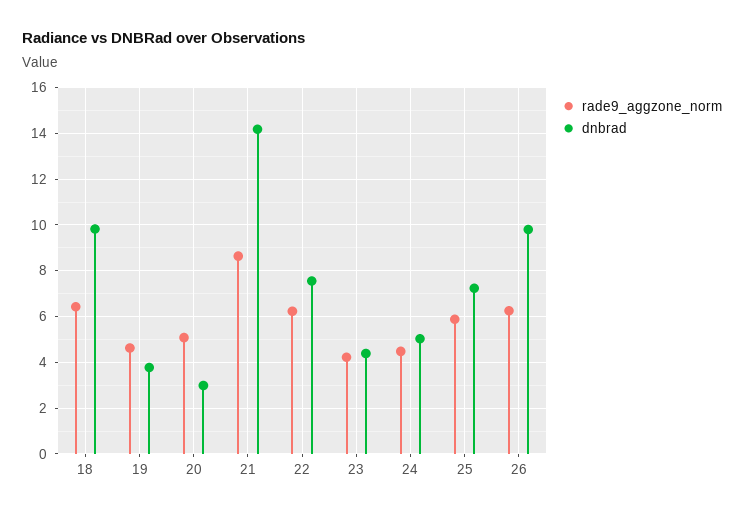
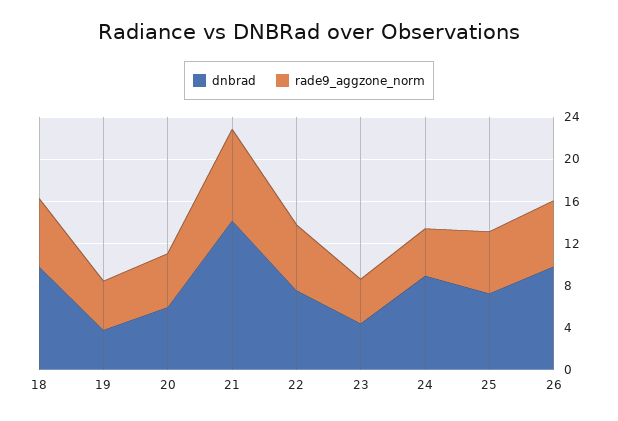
dnbrad, 20: 3 -> 6
dnbrad, 24: 5 -> 9

